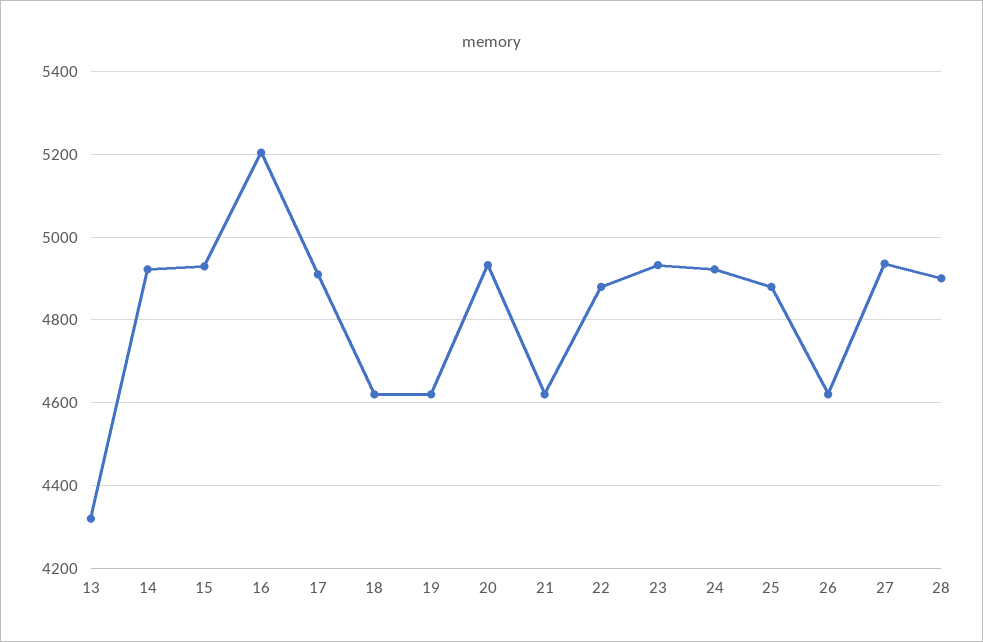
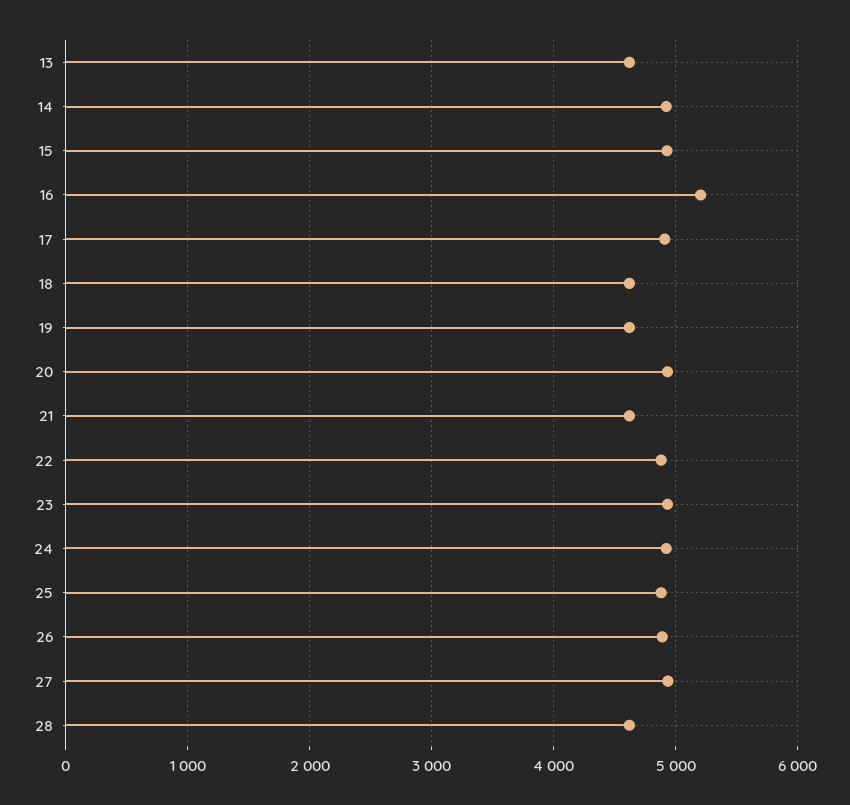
13: 4320 -> 4600
26: 4620 -> 4900
28: 4900 -> 4600

